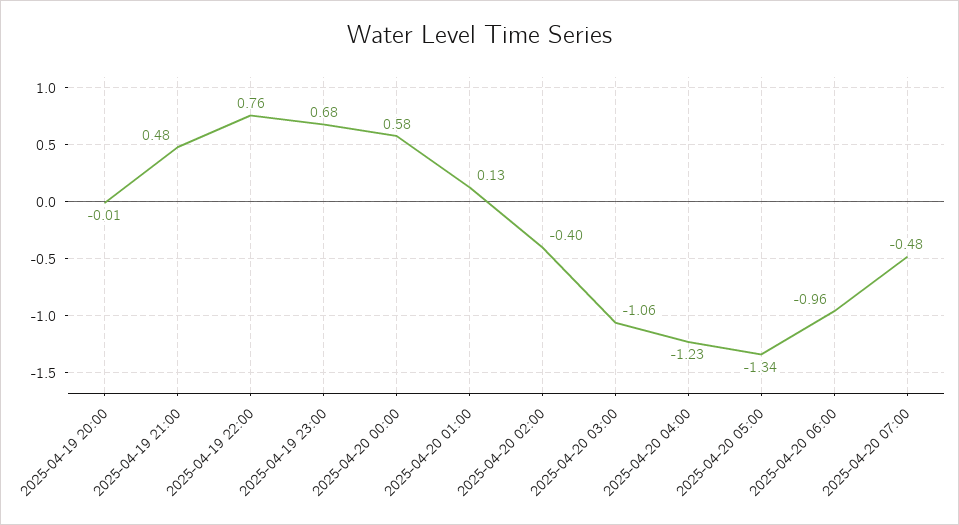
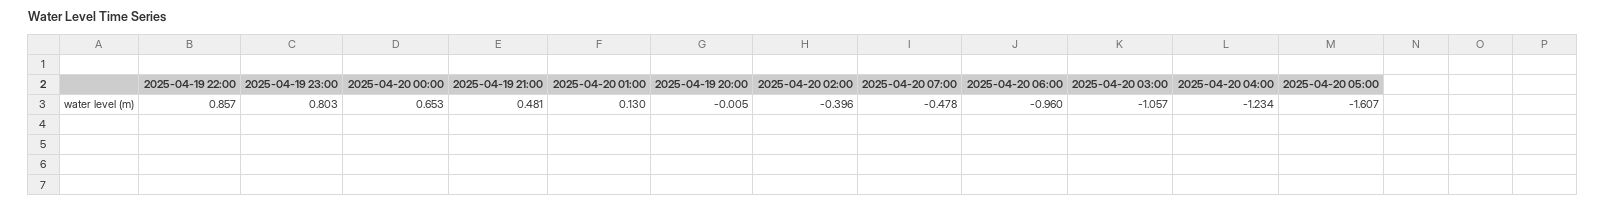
2025-04-19 22:00: 0.76 -> 0.857
2025-04-19 23:00: 0.68 -> 0.803
2025-04-20 00:00: 0.58 -> 0.653
2025-04-20 05:00: -1.34 -> -1.607

